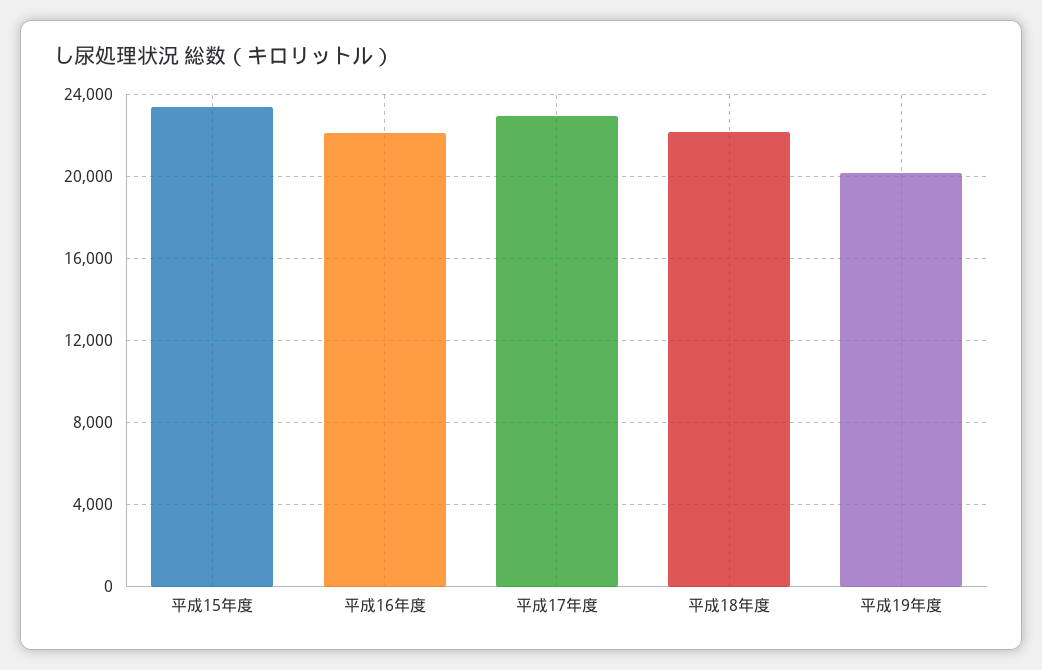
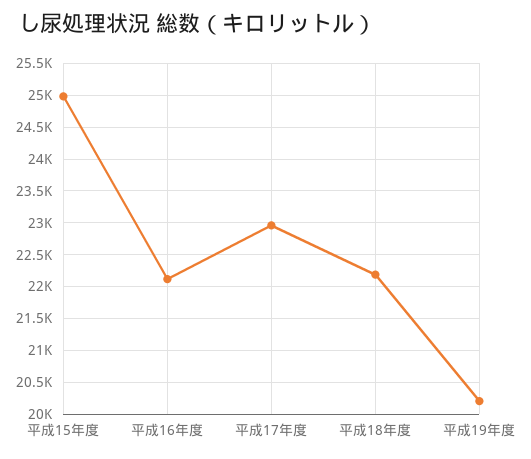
平成15年度: 23500 -> 25000

